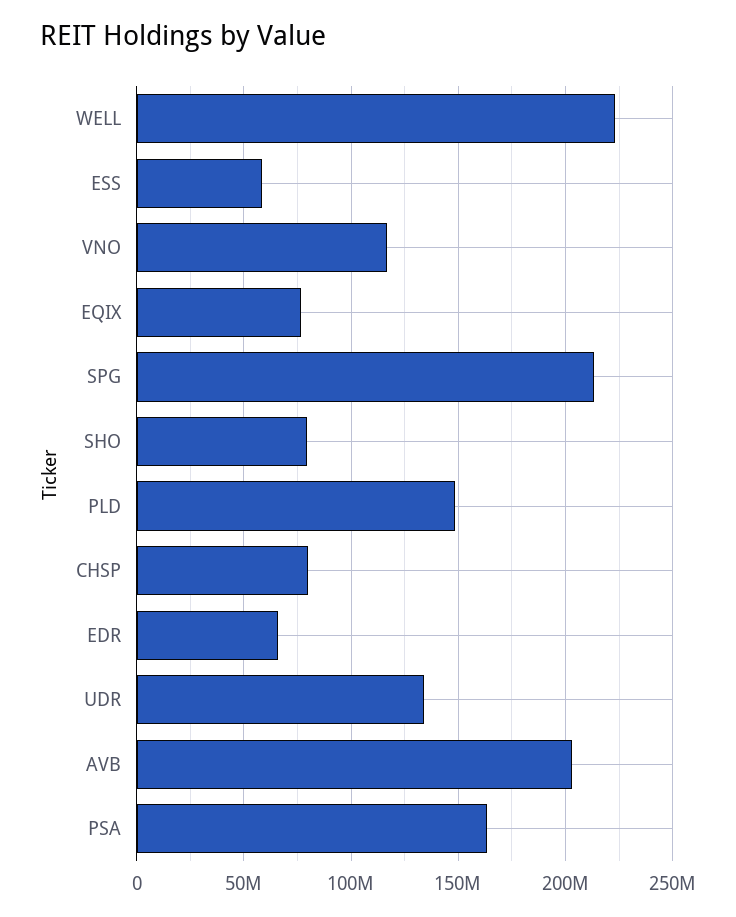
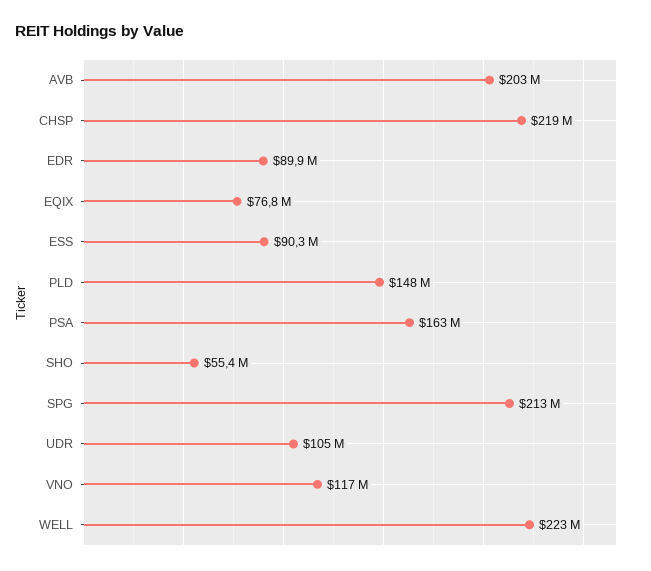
ESS: 60000000 -> 90300000
SHO: 80000000 -> 55400000
CHSP: 80000000 -> 219000000
EDR: 65000000 -> 89900000
UDR: 135000000 -> 105000000

